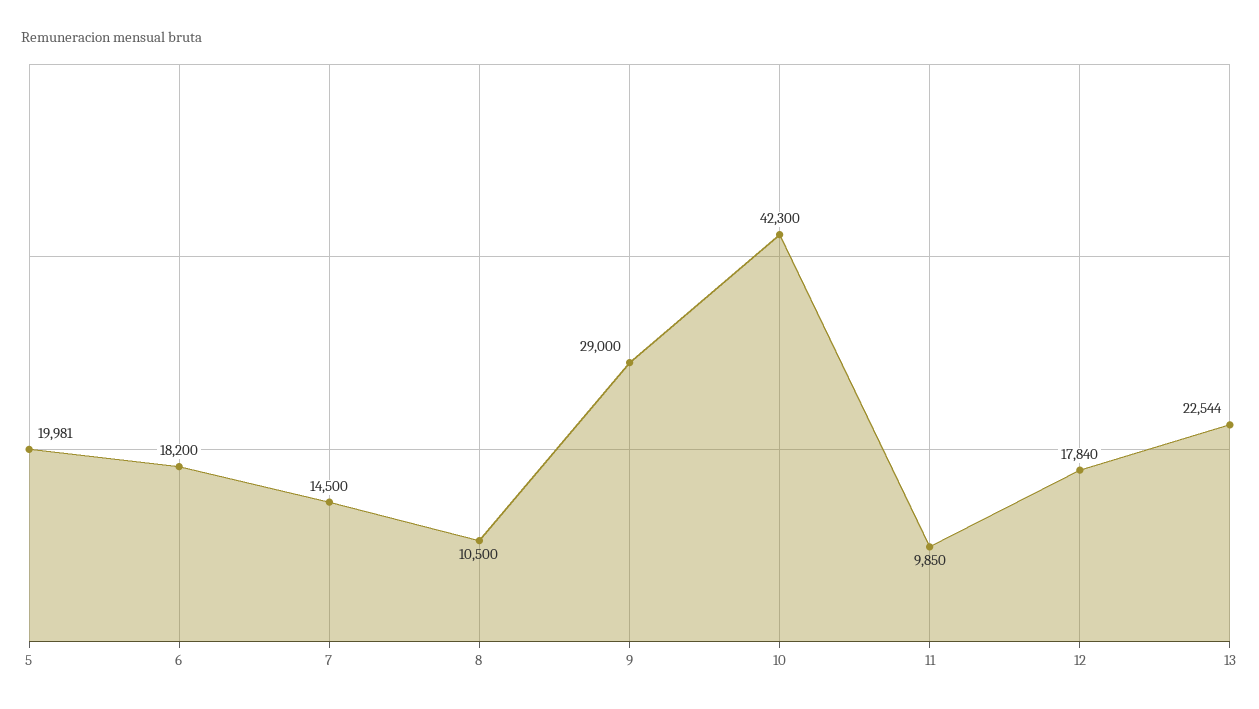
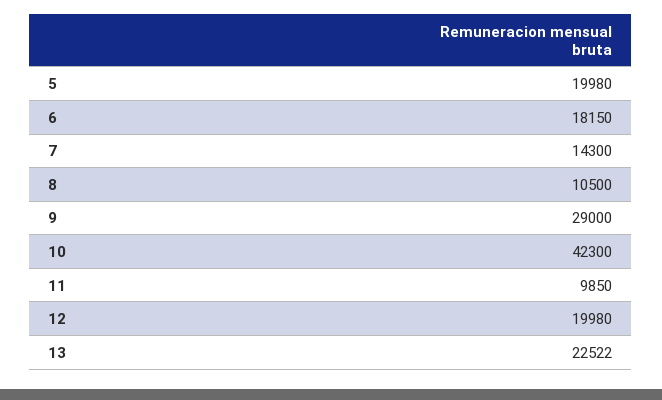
5: 19981 -> 19980
6: 18200 -> 18150
7: 14500 -> 14300
12: 17840 -> 19980
13: 22544 -> 22522

